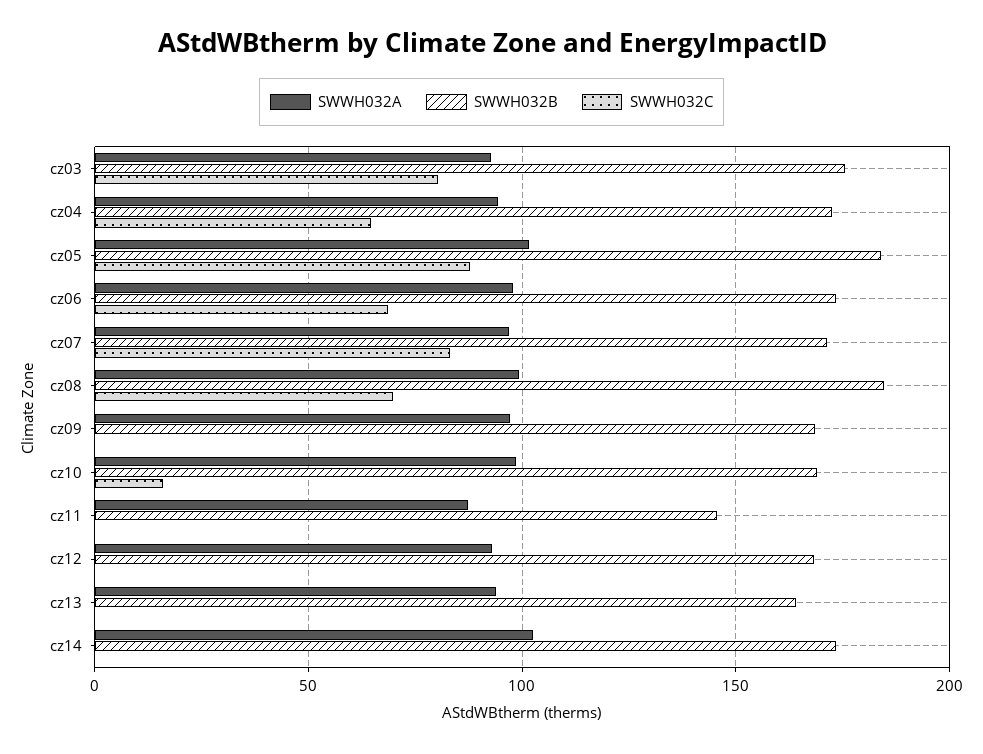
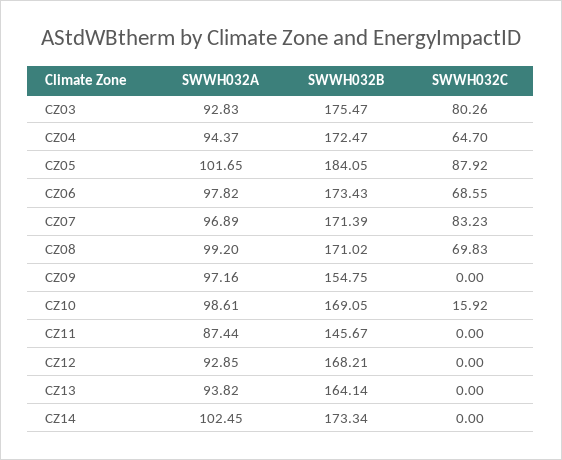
SWWH032B, cz08: 185 -> 171.02
SWWH032B, cz09: 170 -> 154.75

